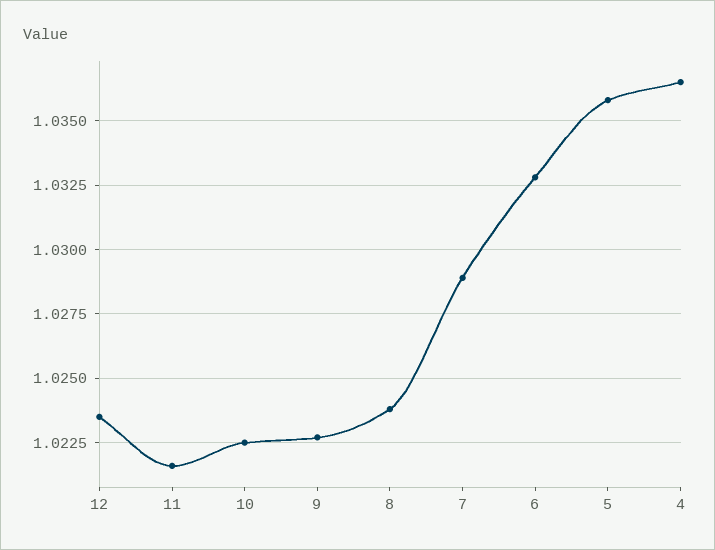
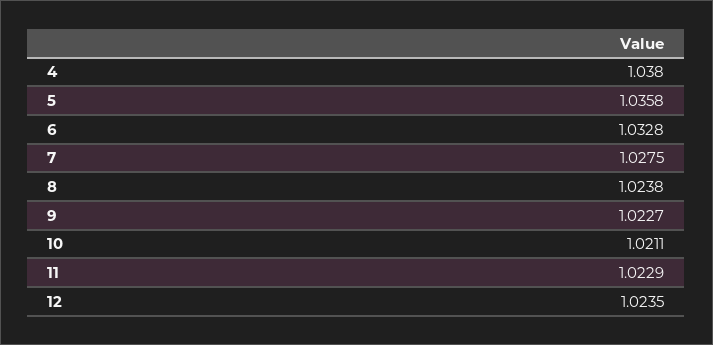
11: 1.0215 -> 1.0229
10: 1.0225 -> 1.0211
7: 1.029 -> 1.0275
4: 1.0365 -> 1.038

